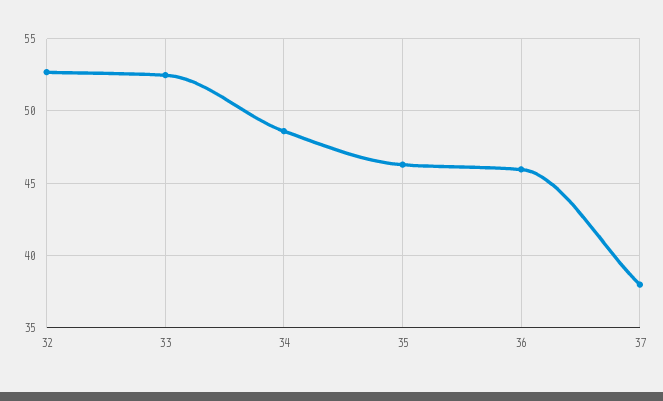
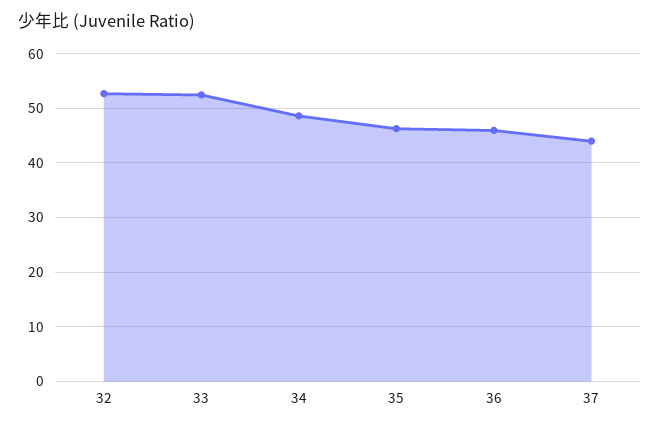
37: 38 -> 44

